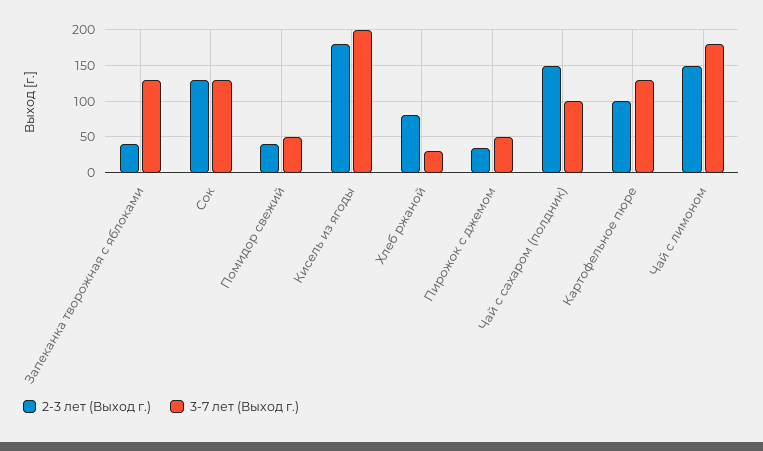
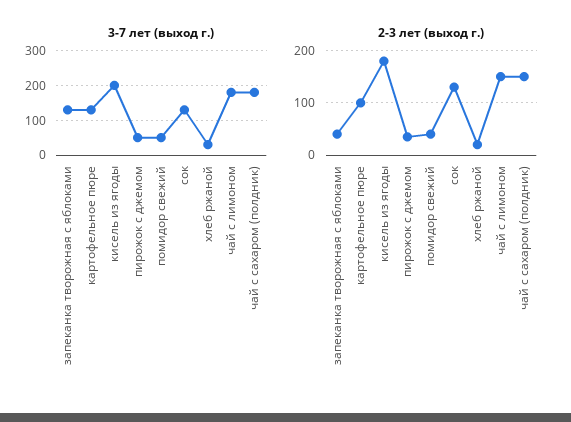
2-3 лет (Выход г.), Хлеб ржаной: 80 -> 20
3-7 лет (Выход г.), Чай с сахаром (полдник): 100 -> 180

